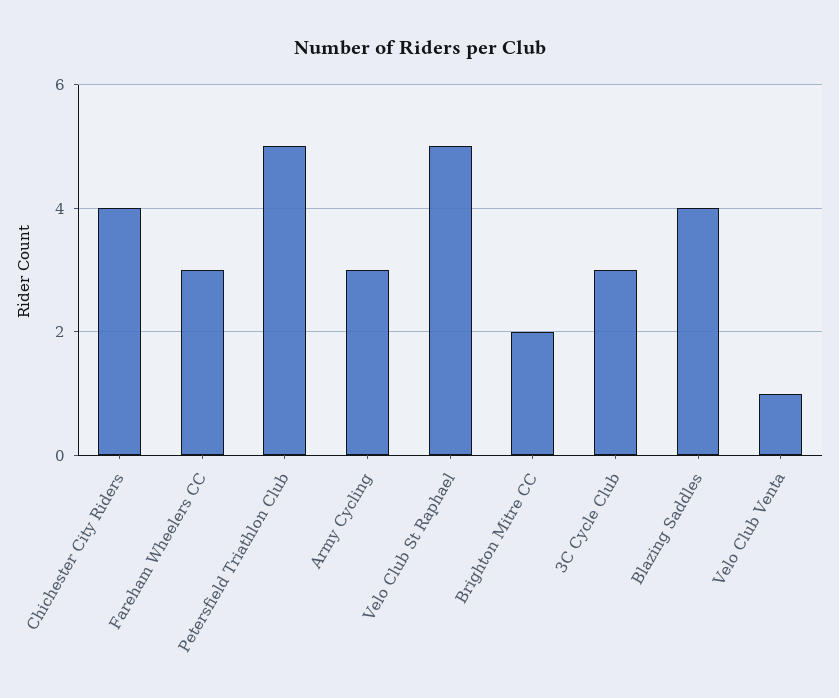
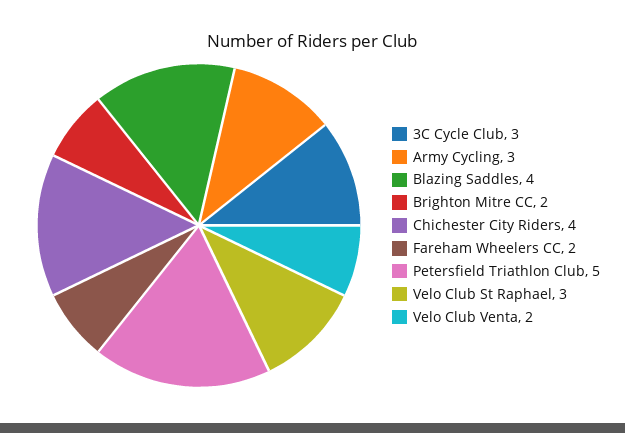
Fareham Wheelers CC: 3 -> 2
Velo Club St Raphael: 5 -> 3
Velo Club Venta: 1 -> 2

